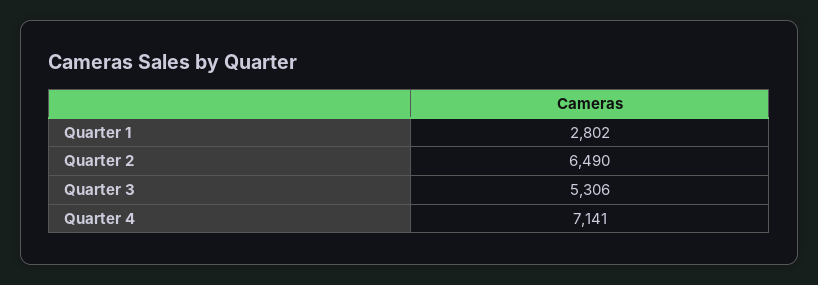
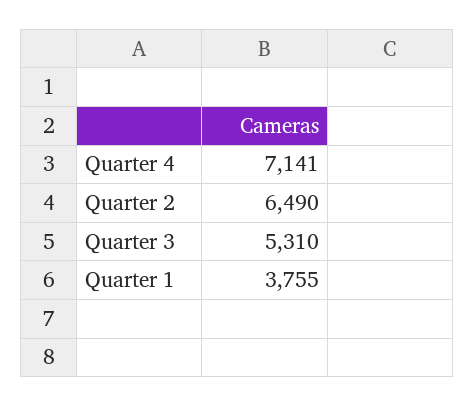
Quarter 1: 2802 -> 3755
Quarter 3: 5306 -> 5310

